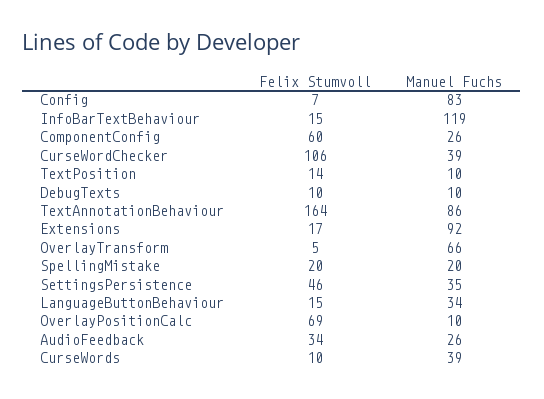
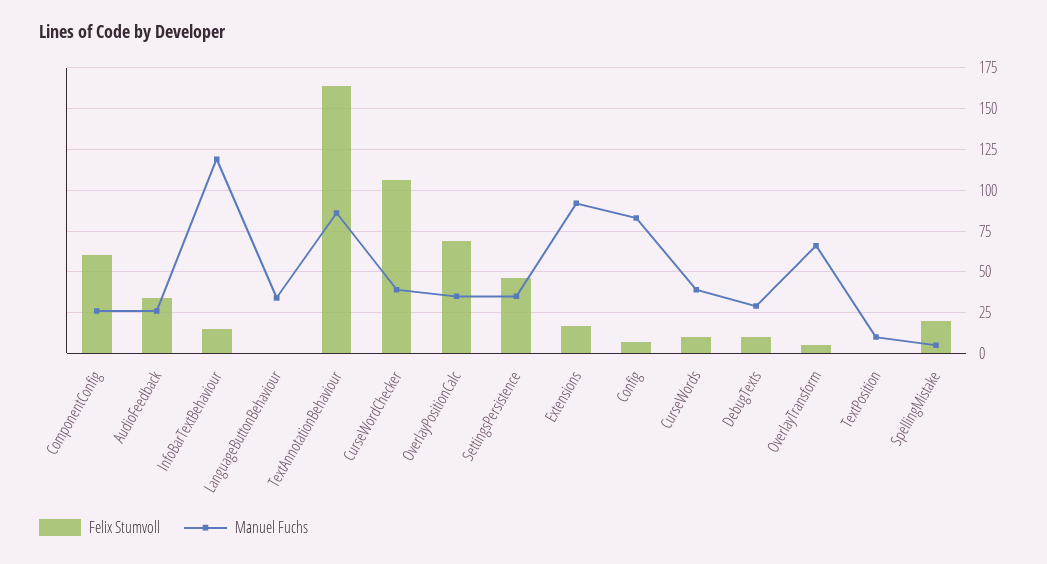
Felix Stumvoll, TextPosition: 14 -> 0
Manuel Fuchs, DebugTexts: 10 -> 30
Manuel Fuchs, SpellingMistake: 20 -> 5
Felix Stumvoll, LanguageButtonBehaviour: 15 -> 0
Manuel Fuchs, OverlayPositionCalc: 10 -> 35

